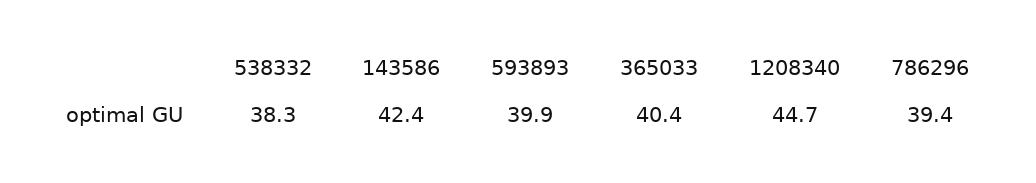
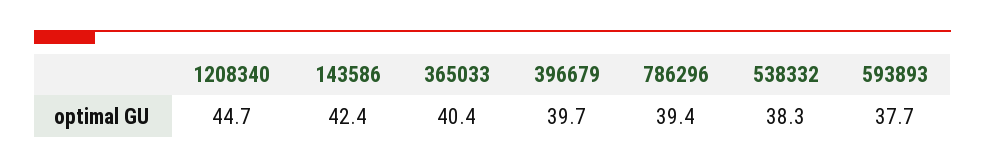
593893: 39.9 -> 37.7
396679: none -> 39.7

